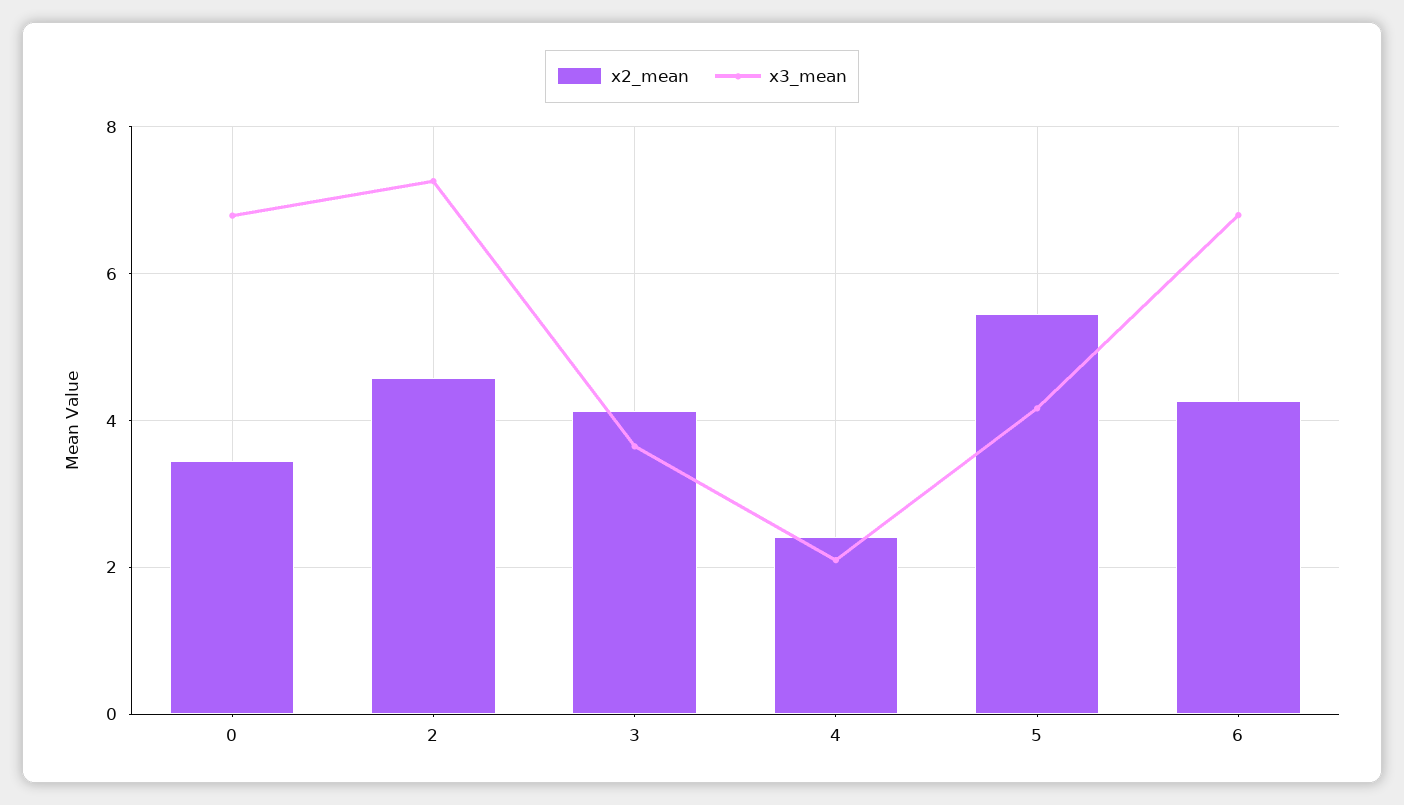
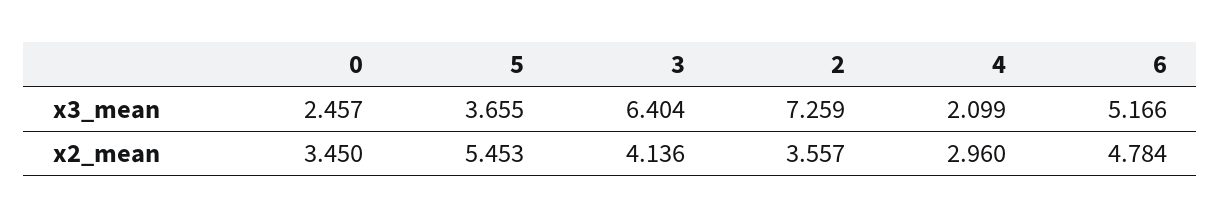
x3_mean, 0: 6.8 -> 2.457
x2_mean, 2: 4.6 -> 3.557
x3_mean, 3: 3.6 -> 6.404
x2_mean, 4: 2.4 -> 2.96
x3_mean, 5: 4.2 -> 3.655
x2_mean, 6: 4.2 -> 4.784
x3_mean, 6: 6.8 -> 5.166

